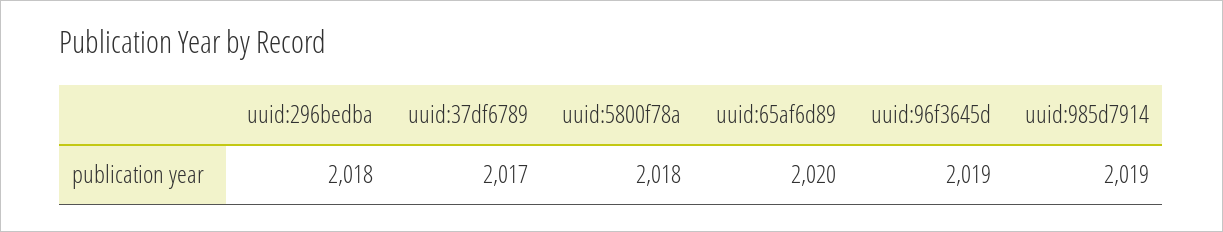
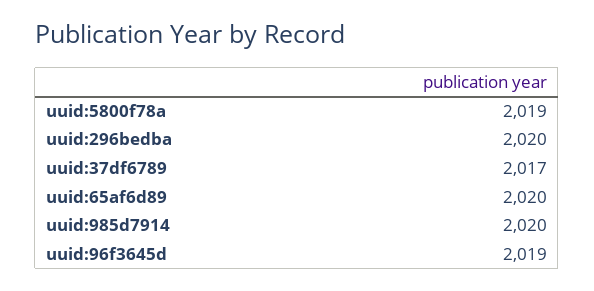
uuid:296bedba: 2018 -> 2020
uuid:5800f78a: 2018 -> 2019
uuid:985d7914: 2019 -> 2020

